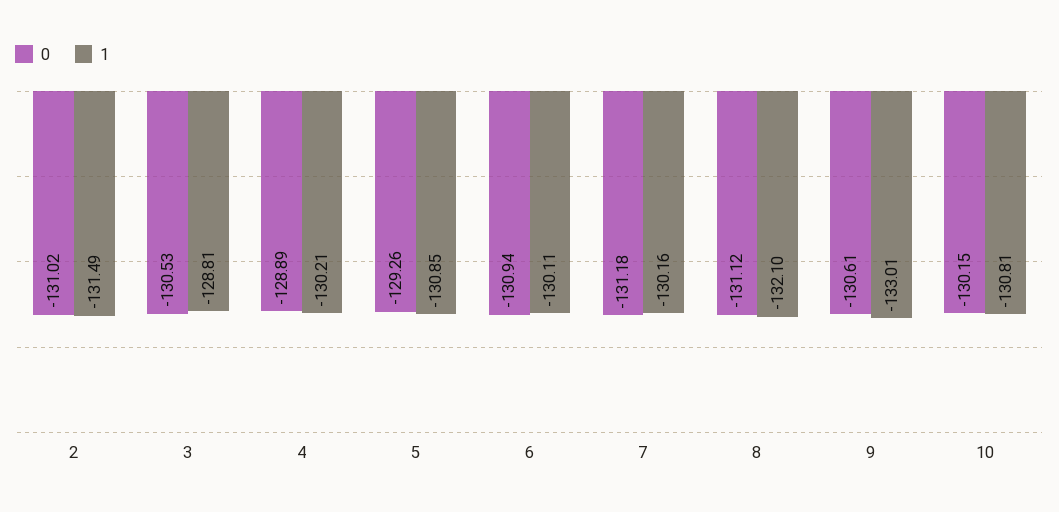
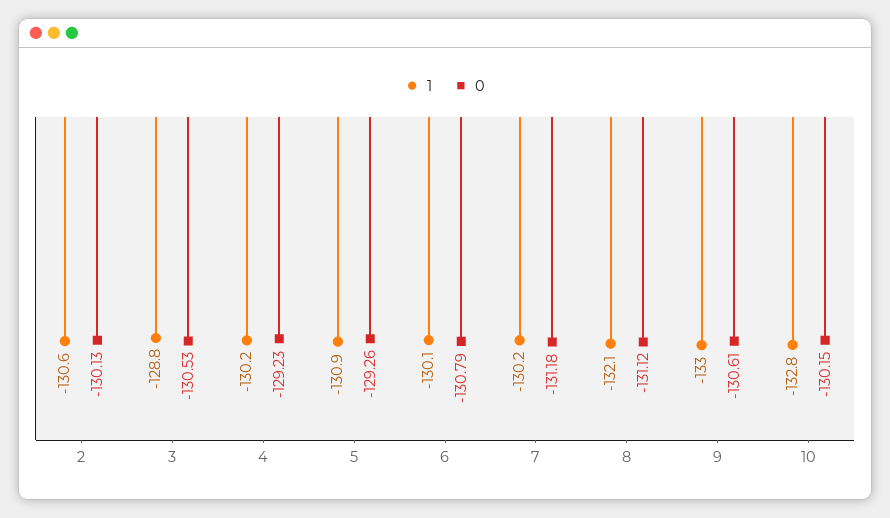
0, 2: -131.02 -> -130.13
1, 2: -131.49 -> -130.6
0, 4: -128.89 -> -129.23
0, 6: -130.94 -> -130.79
1, 10: -130.81 -> -132.8

